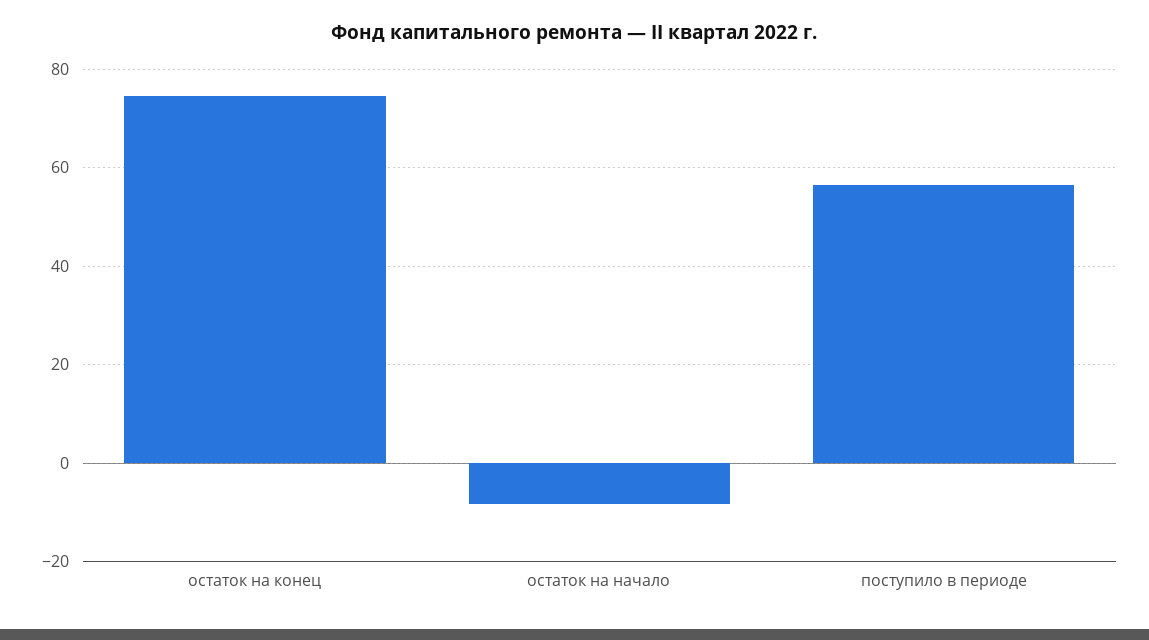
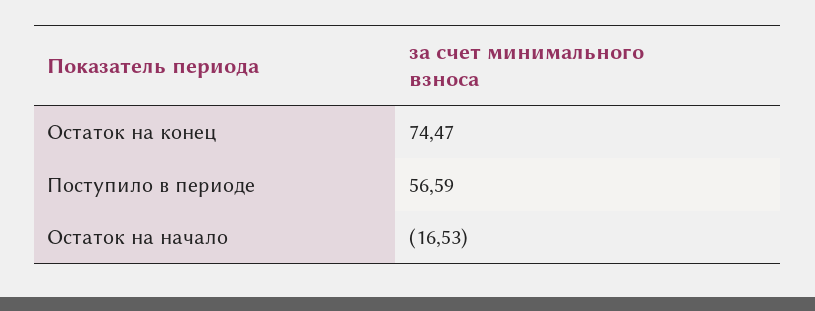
остаток на начало: -8 -> -16.53

